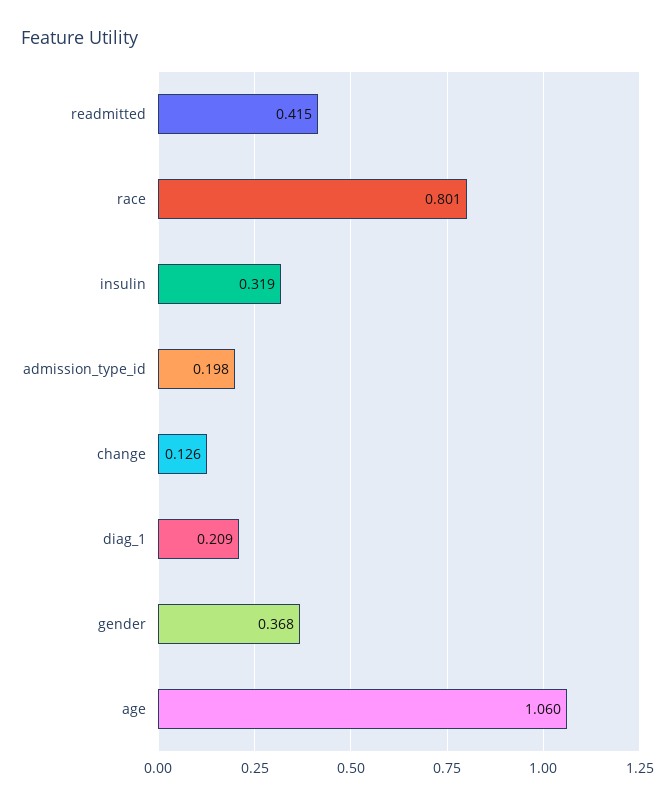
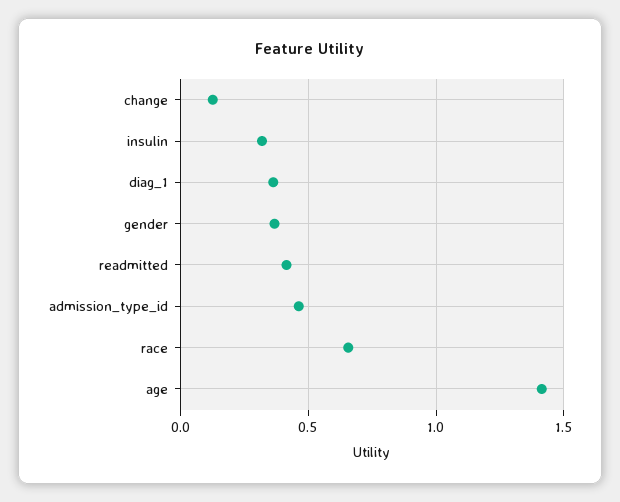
race: 0.801 -> 0.65
admission_type_id: 0.198 -> 0.45
diag_1: 0.209 -> 0.35
age: 1.06 -> 1.4

